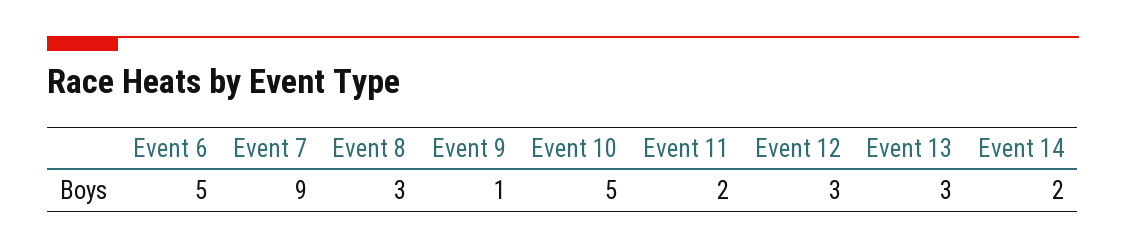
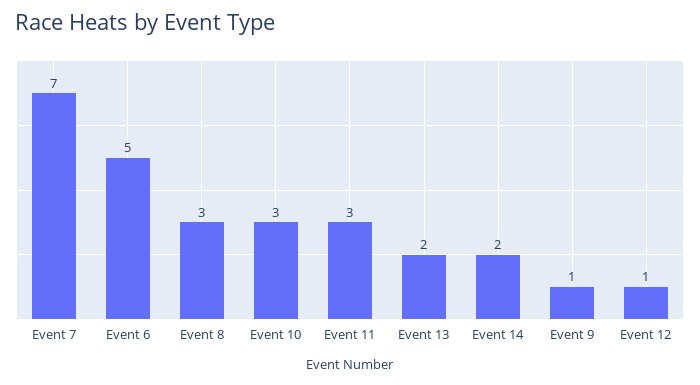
Event 7: 9 -> 7
Event 10: 5 -> 3
Event 11: 2 -> 3
Event 12: 3 -> 1
Event 13: 3 -> 2

